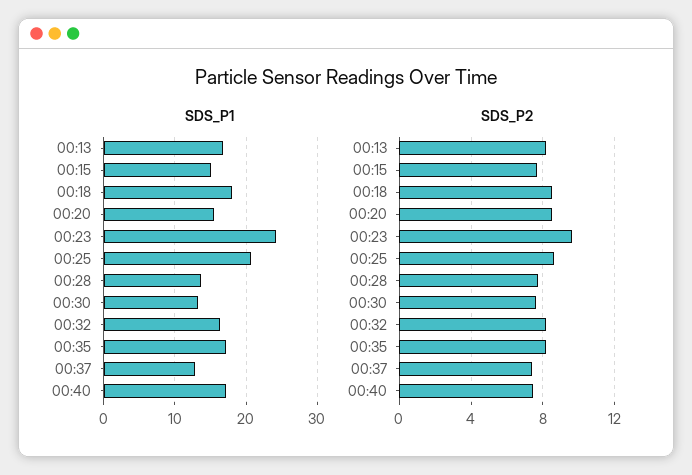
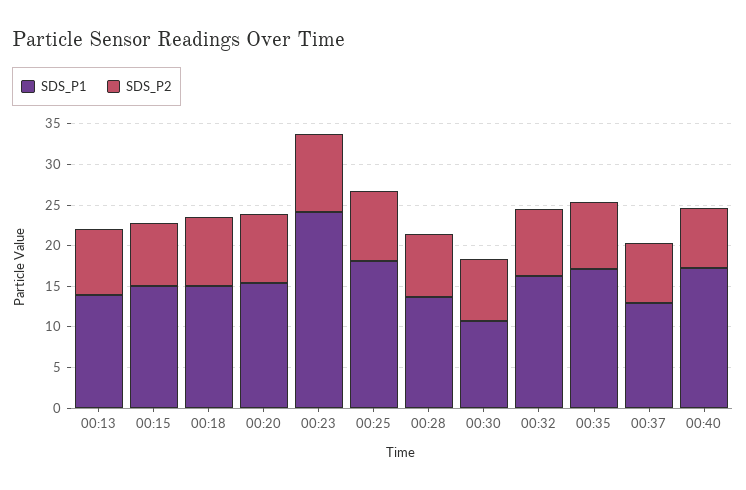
SDS_P1, 00:13: 17 -> 14
SDS_P1, 00:18: 18 -> 15
SDS_P1, 00:25: 21 -> 18
SDS_P1, 00:30: 13 -> 11

